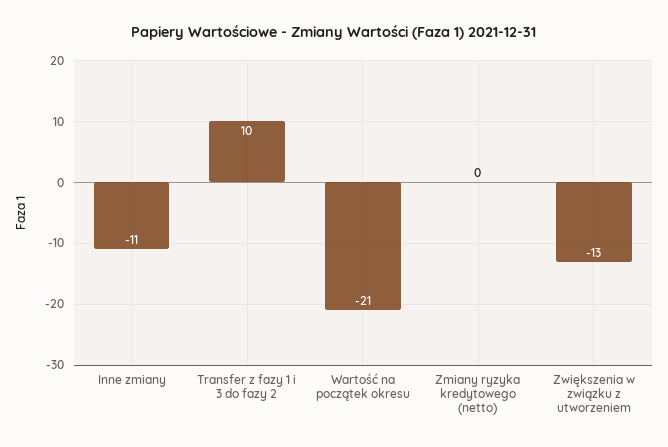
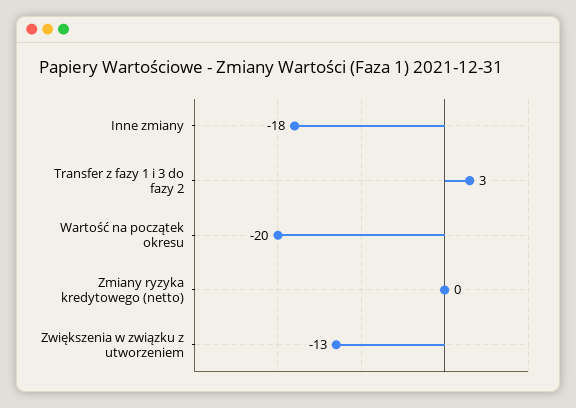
Inne zmiany: -11 -> -18
Transfer z fazy 1 i 3 do fazy 2: 10 -> 3
Wartość na początek okresu: -21 -> -20

